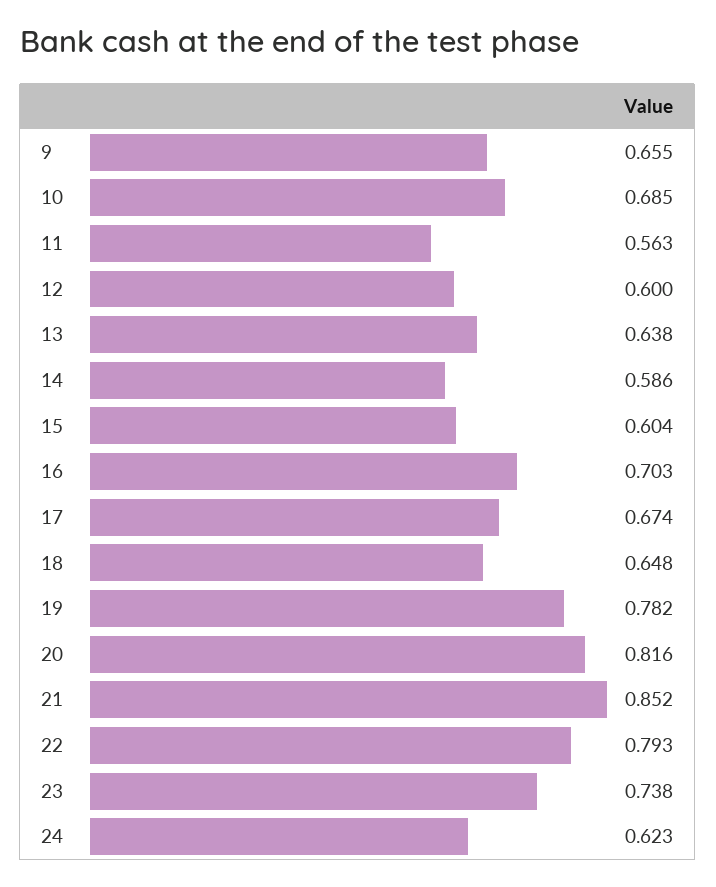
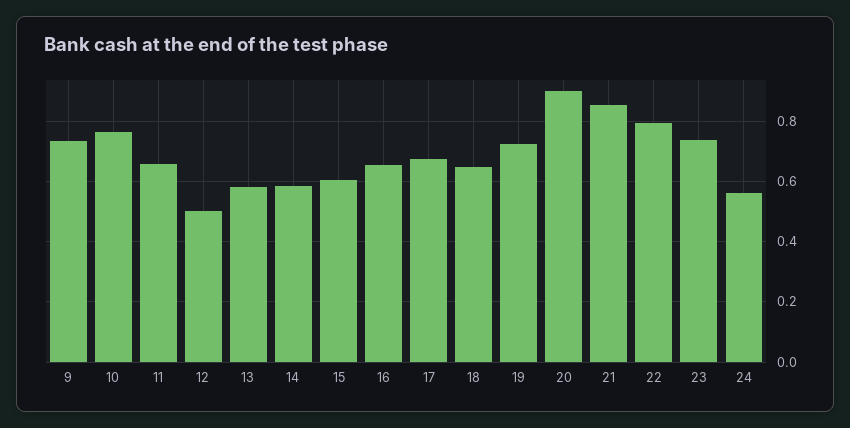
9: 0.655 -> 0.74
10: 0.685 -> 0.76
11: 0.563 -> 0.66
12: 0.6 -> 0.5
13: 0.638 -> 0.58
16: 0.703 -> 0.66
19: 0.782 -> 0.72
20: 0.816 -> 0.9
24: 0.623 -> 0.56

